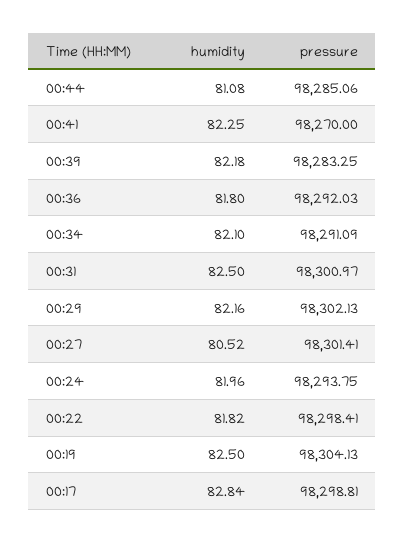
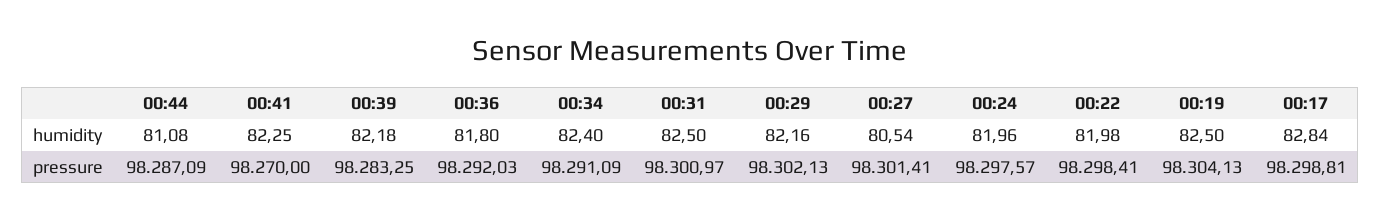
pressure, 00:44: 98285.06 -> 98287.09
humidity, 00:34: 82.1 -> 82.4
humidity, 00:27: 80.52 -> 80.54
pressure, 00:24: 98293.75 -> 98297.57
humidity, 00:22: 81.82 -> 81.98

